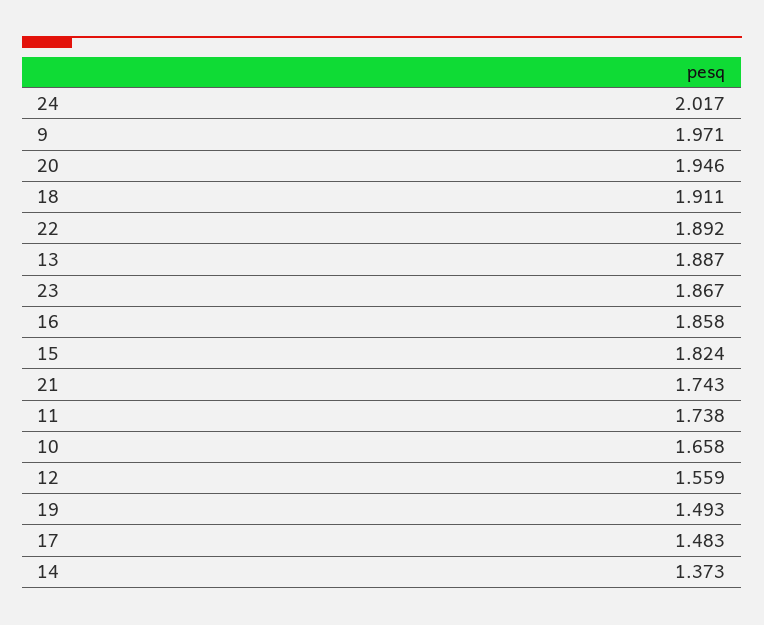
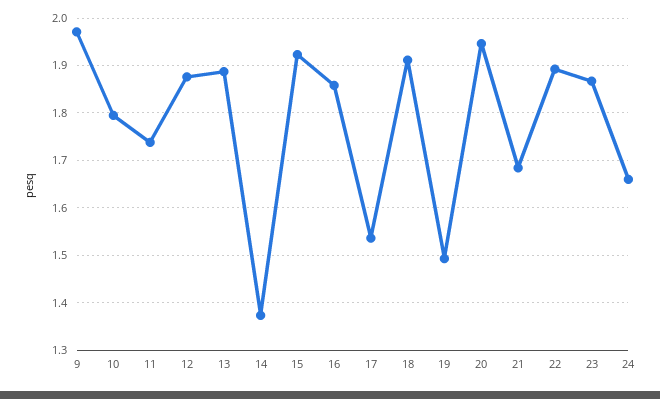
24: 2.017 -> 1.66
15: 1.824 -> 1.92
21: 1.743 -> 1.68
10: 1.658 -> 1.8
12: 1.559 -> 1.88
17: 1.483 -> 1.54

